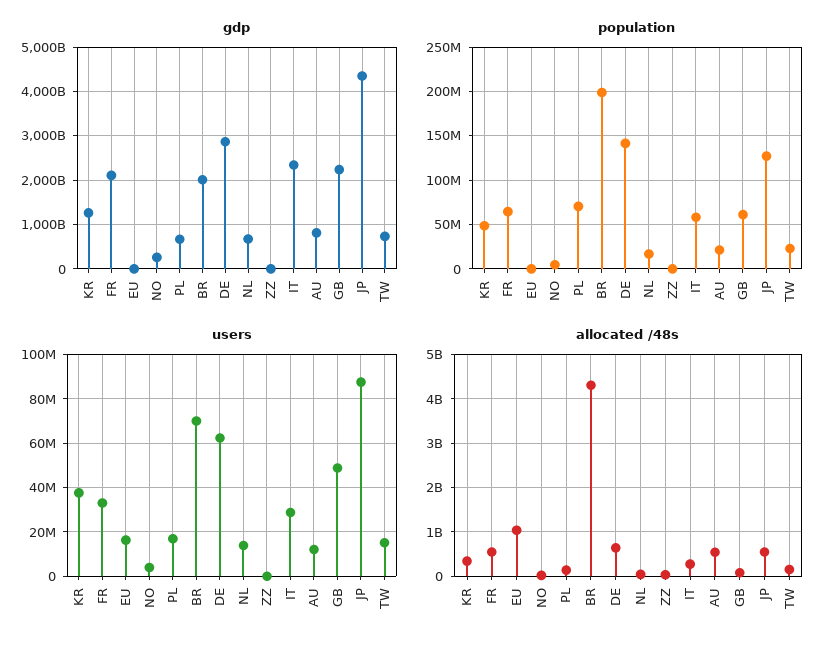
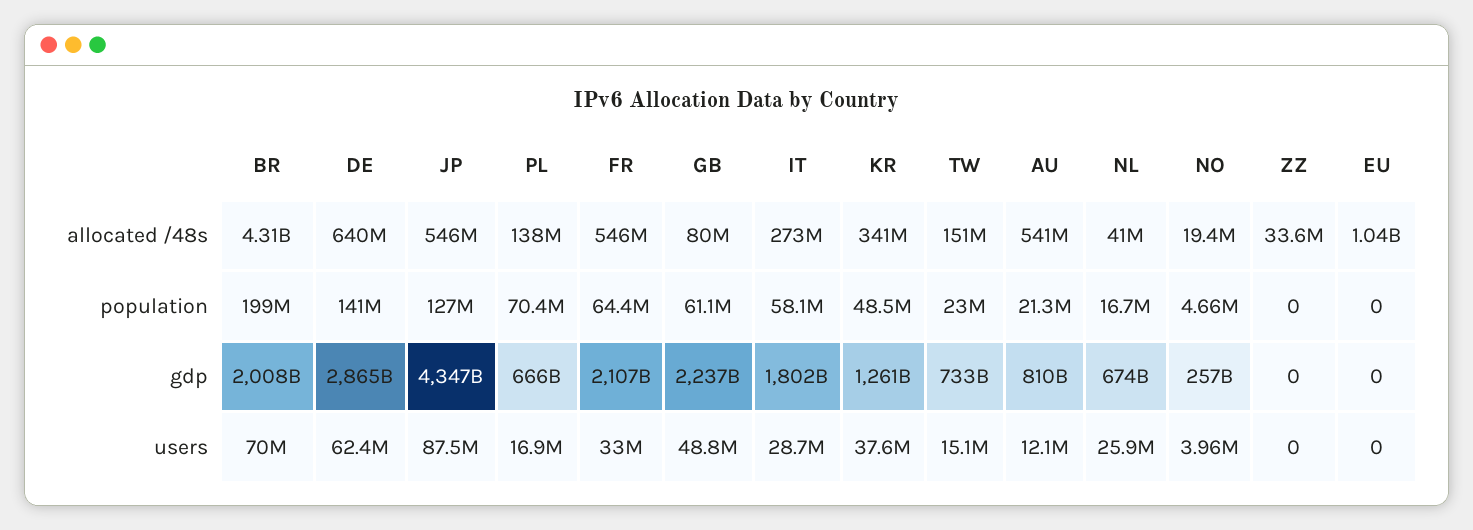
gdp, IT: 2400000000000 -> 1802000000000
users, EU: 15000000 -> 0
users, NL: 15000000 -> 25900000

